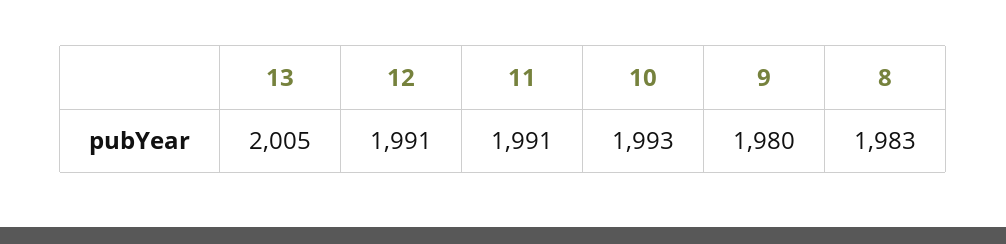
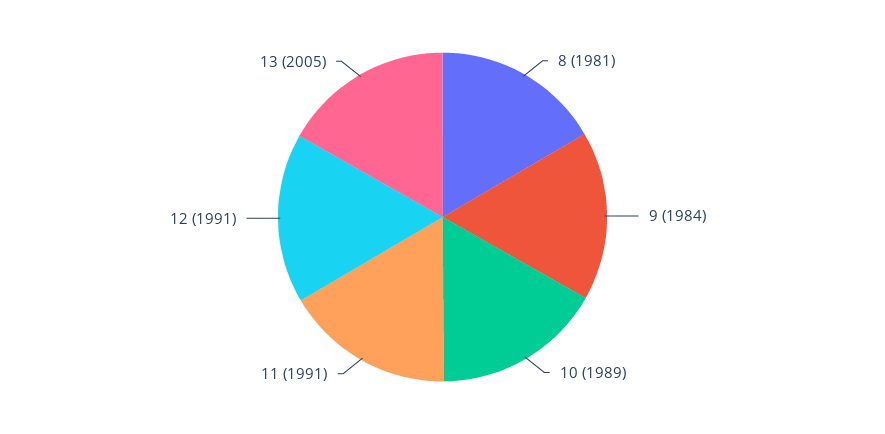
10: 1993 -> 1989
9: 1980 -> 1984
8: 1983 -> 1981

